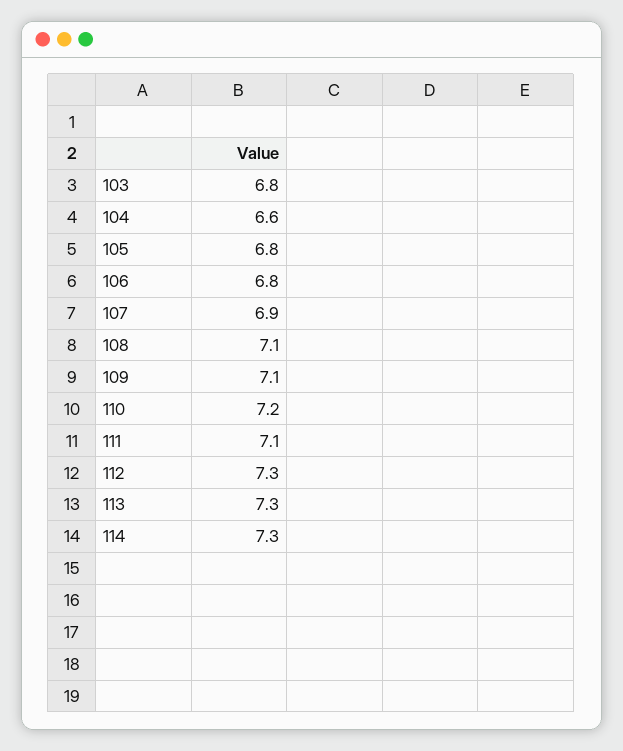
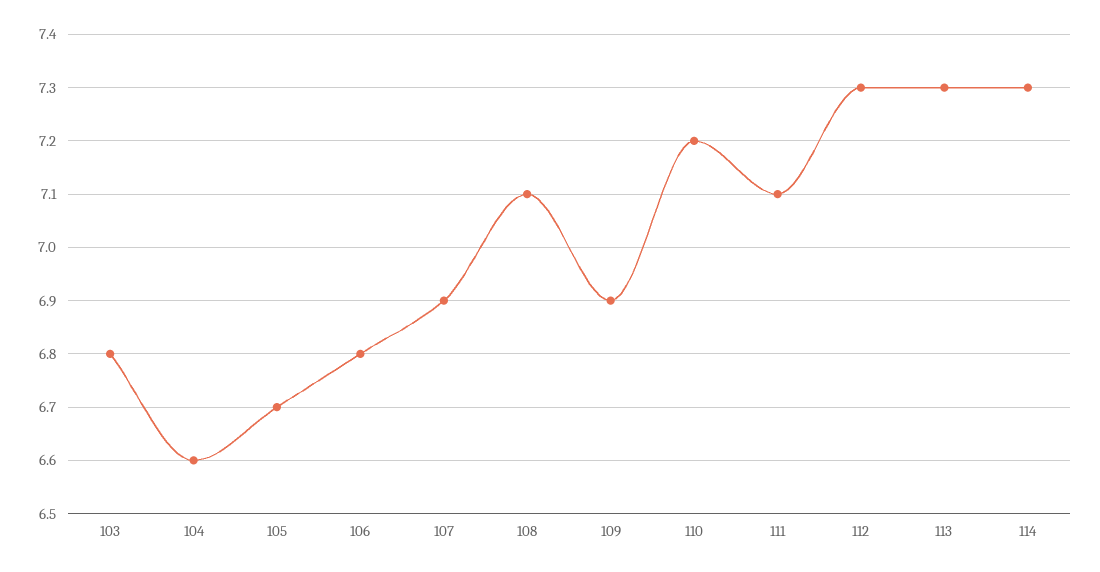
105: 6.8 -> 6.7
109: 7.1 -> 6.9

